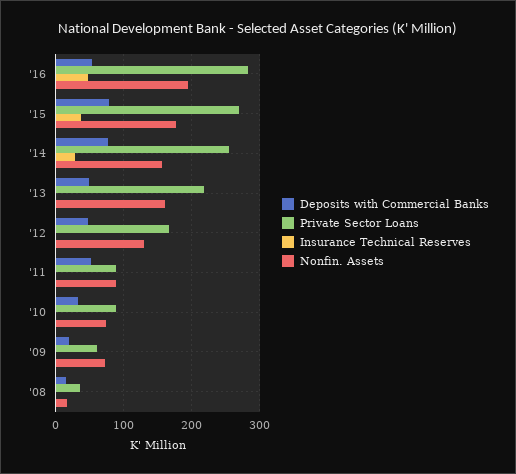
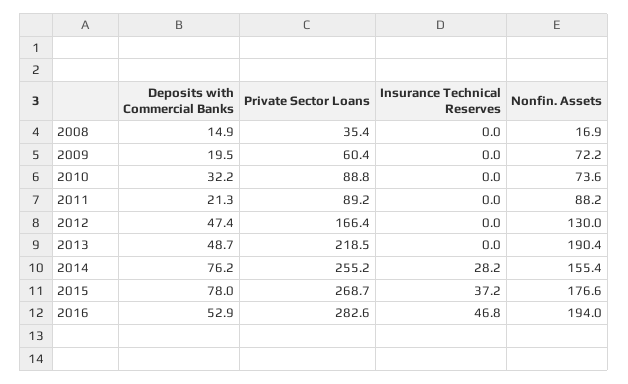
Nonfin. Assets, '13: 160 -> 190.4
Deposits with Commercial Banks, '11: 50 -> 21.3

